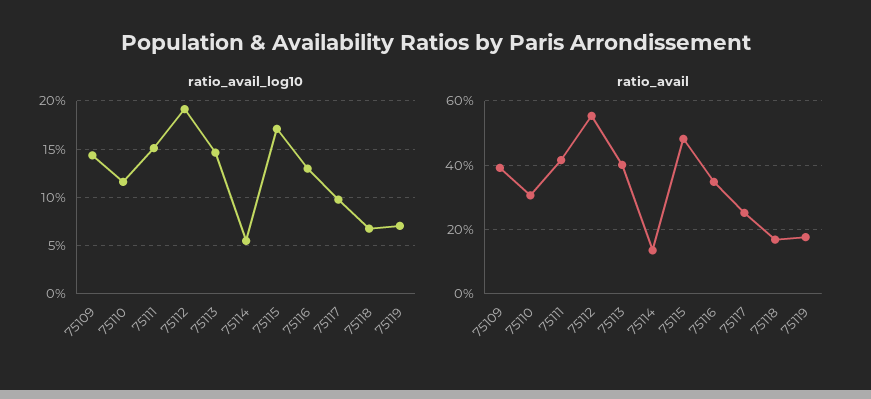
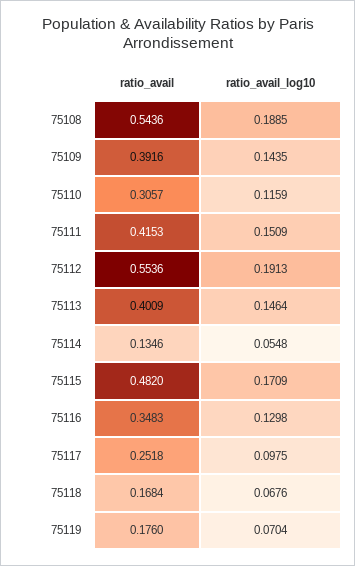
ratio_avail, 75108: none -> 0.5436
ratio_avail_log10, 75108: none -> 0.1885

